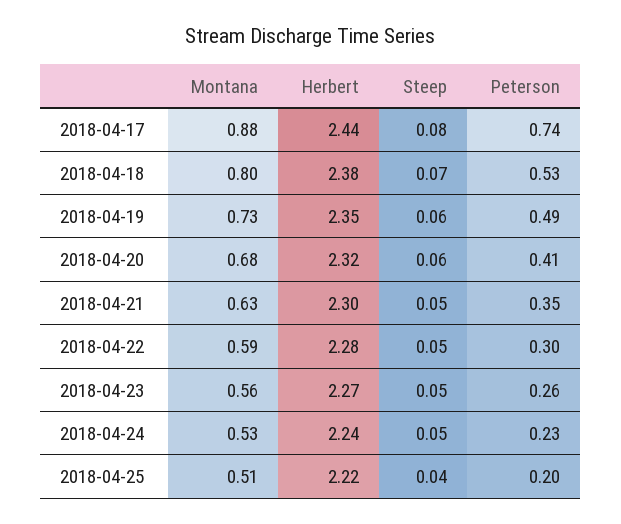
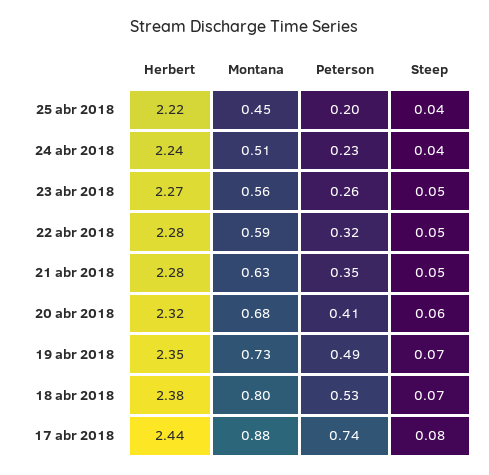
Steep, 2018-04-19: 0.06 -> 0.07
Herbert, 2018-04-21: 2.3 -> 2.28
Peterson, 2018-04-22: 0.3 -> 0.32
Montana, 2018-04-24: 0.53 -> 0.51
Steep, 2018-04-24: 0.05 -> 0.04
Montana, 2018-04-25: 0.51 -> 0.45

